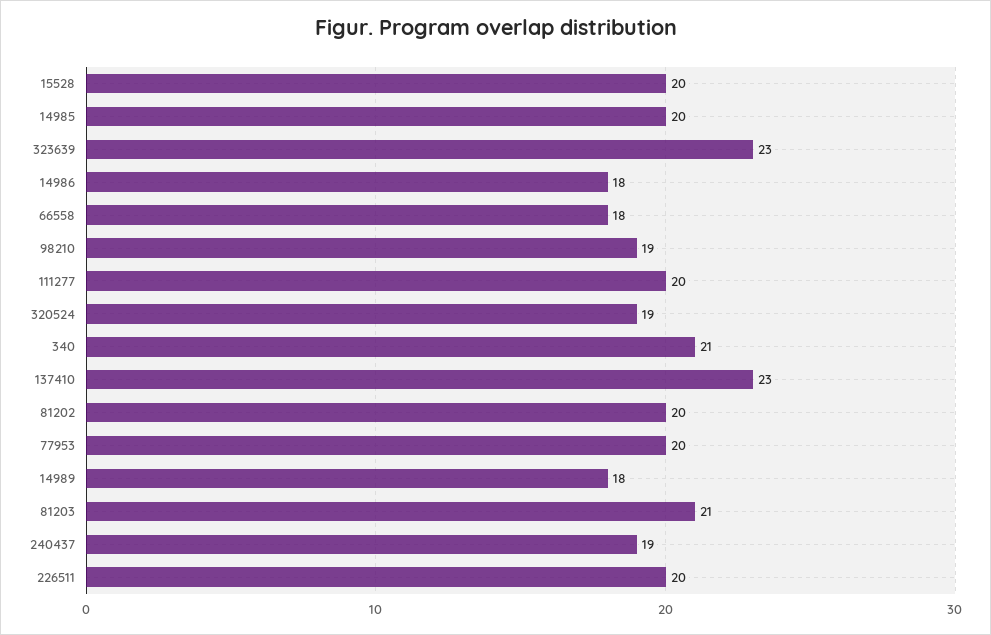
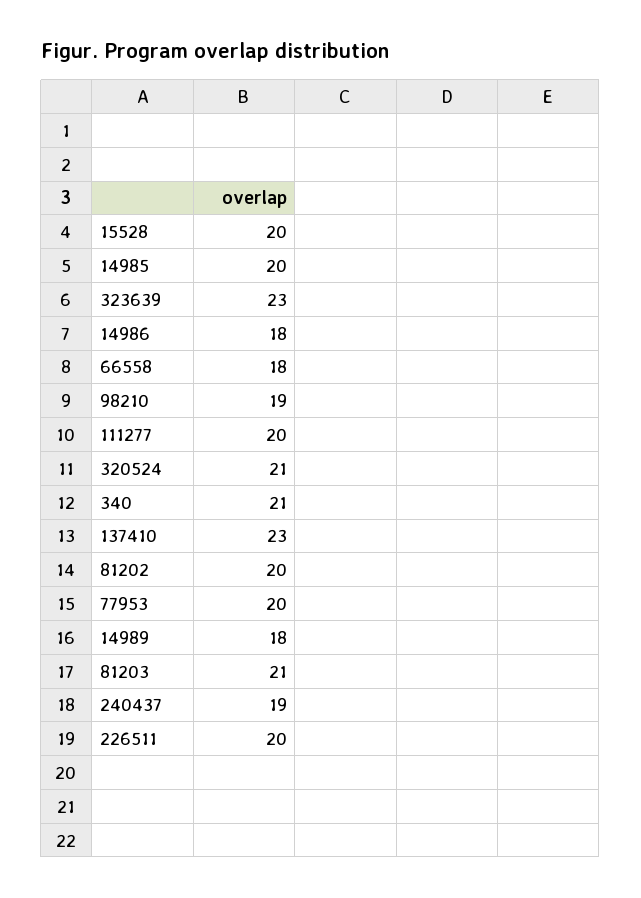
320524: 19 -> 21

